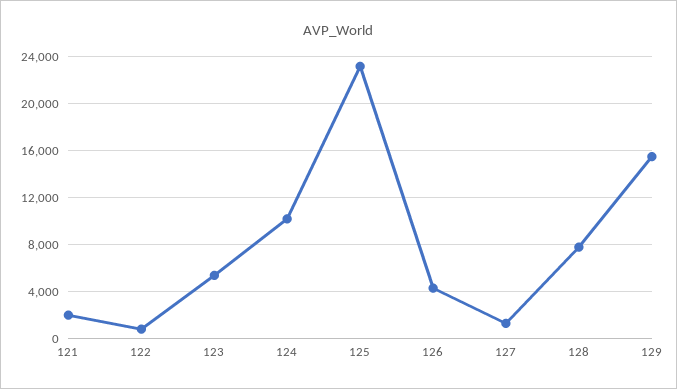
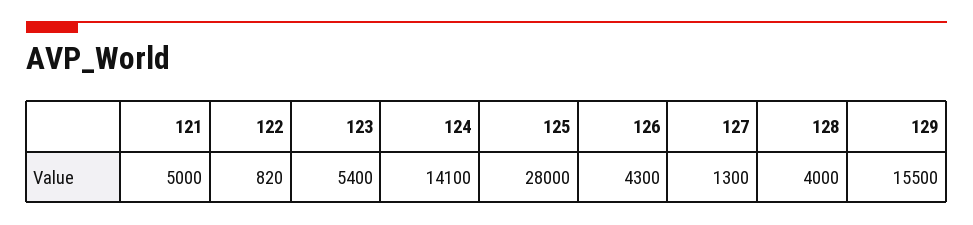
121: 2000 -> 5000
124: 10000 -> 14100
125: 23000 -> 28000
128: 8000 -> 4000

